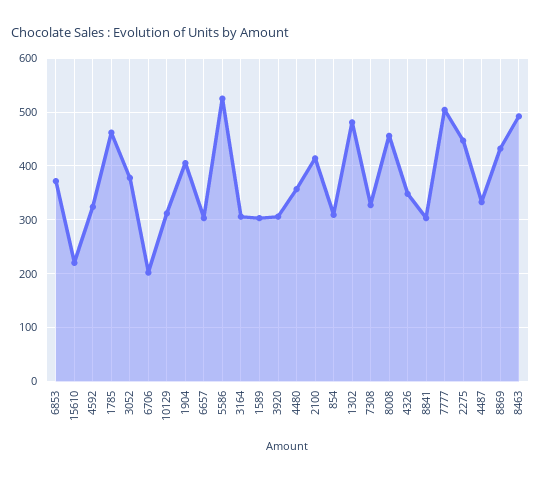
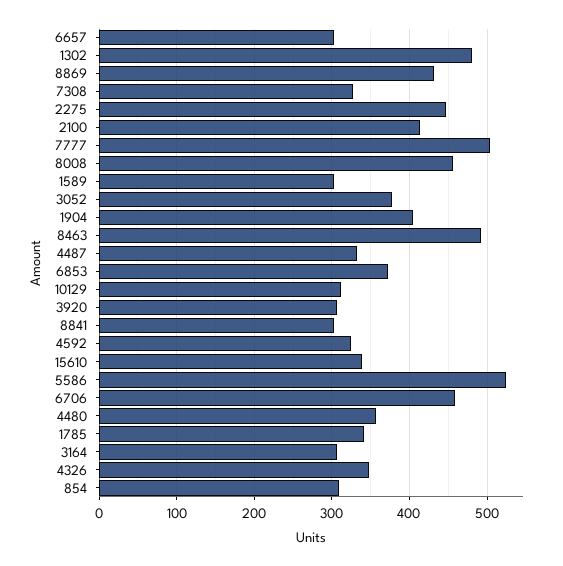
15610: 220 -> 340
1785: 460 -> 340
6706: 200 -> 460

